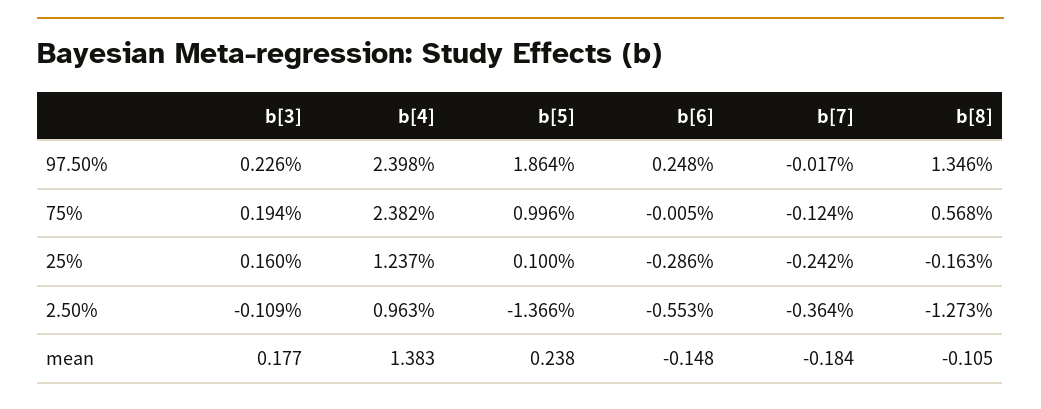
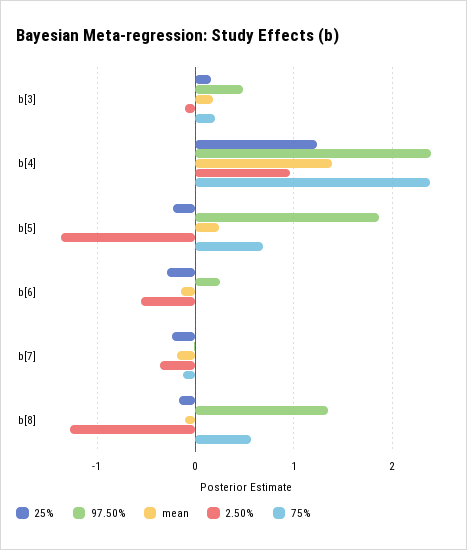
97.50%, b[3]: 0.226 -> 0.5
75%, b[5]: 0.996 -> 0.7
25%, b[5]: 0.1 -> -0.2

